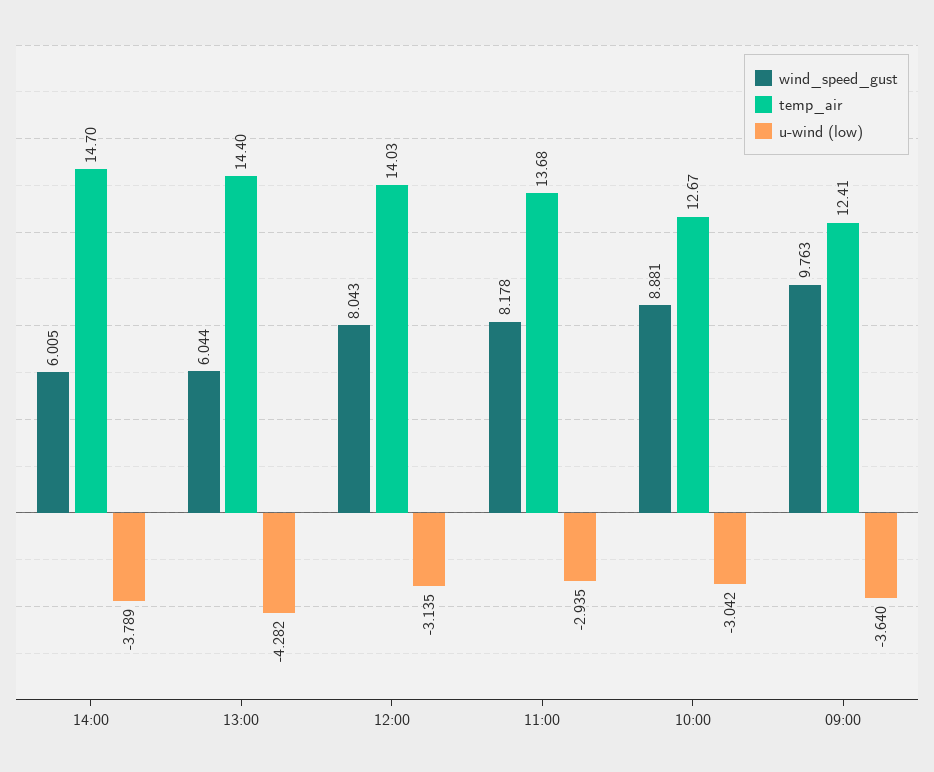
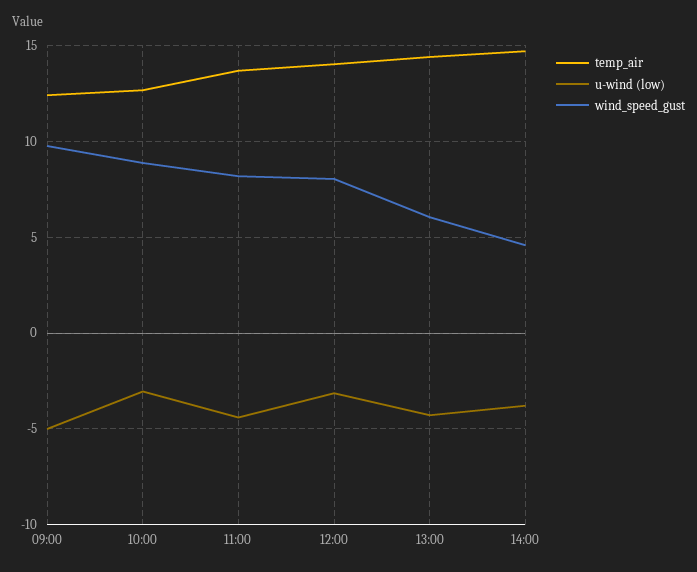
wind_speed_gust, 14:00: 6.005 -> 4.5
u-wind (low), 11:00: -2.935 -> -4.5
u-wind (low), 09:00: -3.64 -> -5

